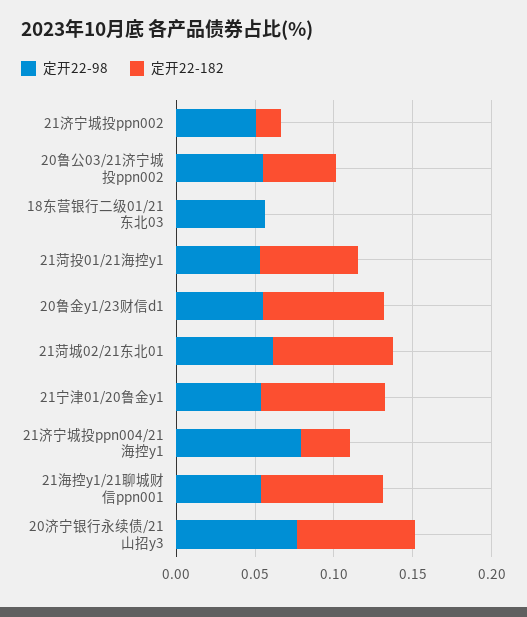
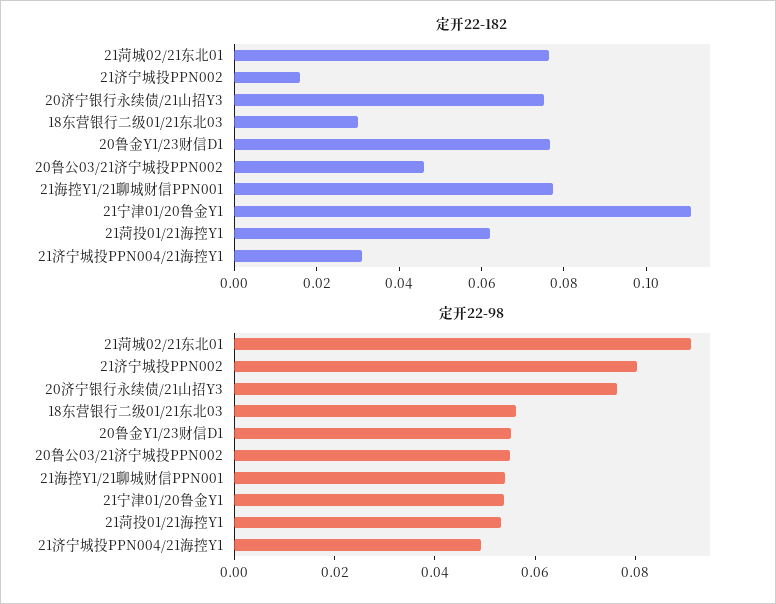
定开22-98, 21济宁城投ppn002: 0.05 -> 0.08
定开22-182, 18东营银行二级01/21东北03: 0 -> 0.03
定开22-98, 21菏城02/21东北01: 0.06 -> 0.09
定开22-182, 21宁津01/20鲁金y1: 0.08 -> 0.11
定开22-98, 21济宁城投ppn004/21海控y1: 0.08 -> 0.05

